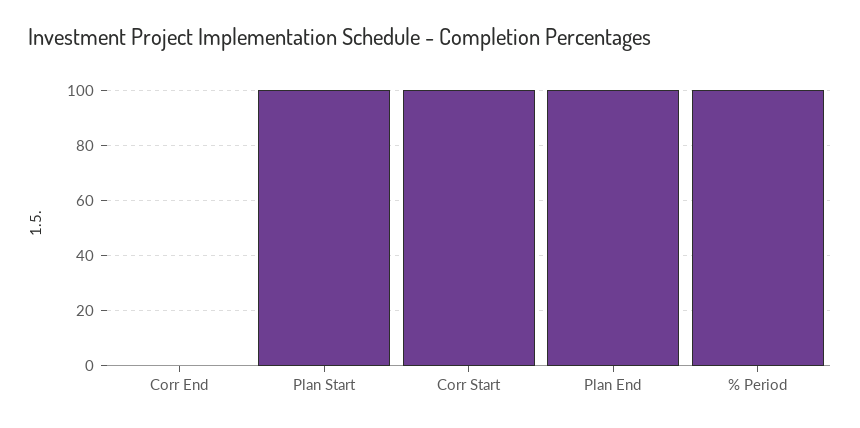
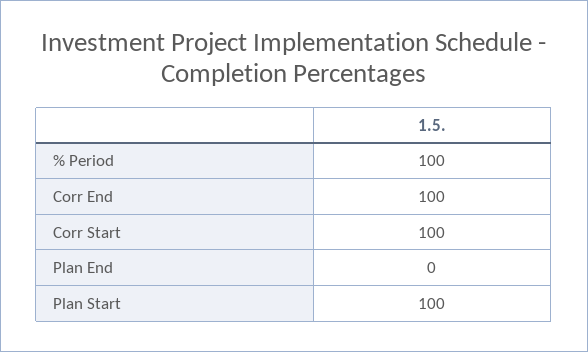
Corr End: 0 -> 100
Plan End: 100 -> 0

